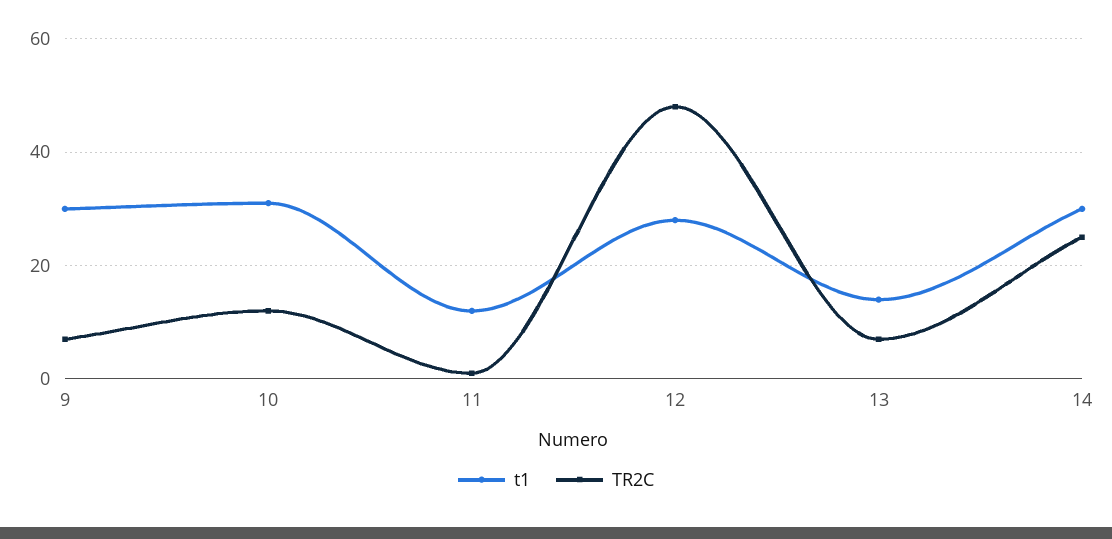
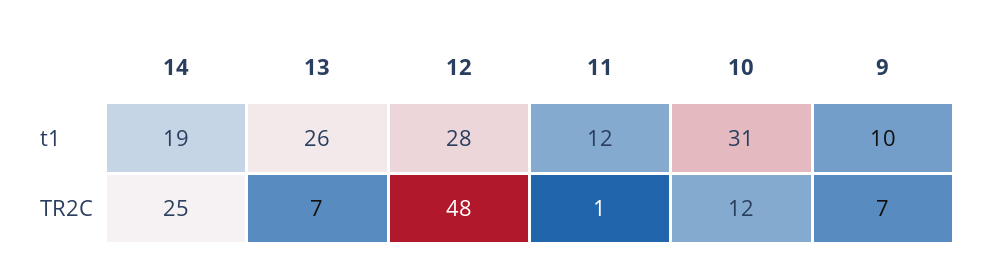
t1, 9: 30 -> 10
t1, 13: 15 -> 26
t1, 14: 30 -> 19

